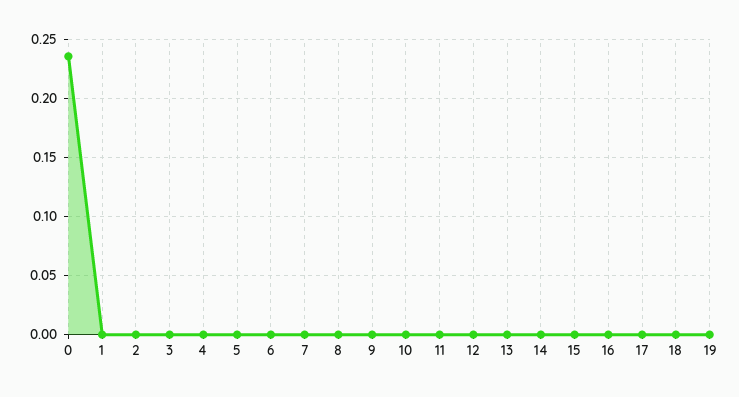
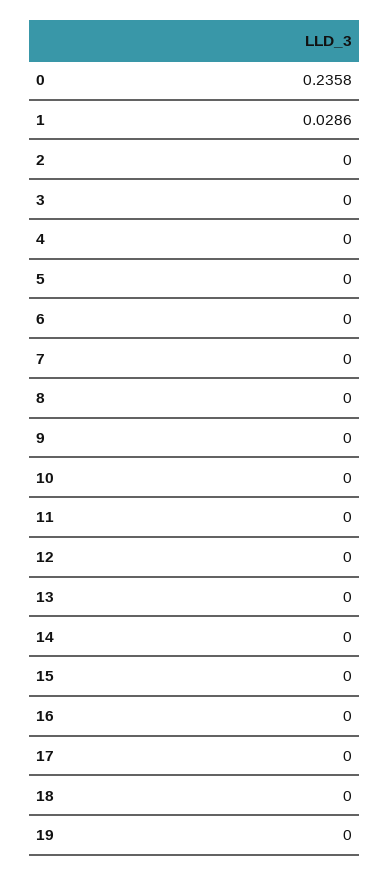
1: 0 -> 0.0286

